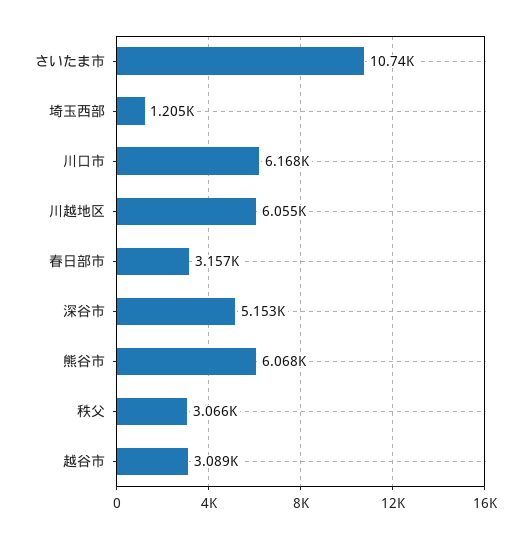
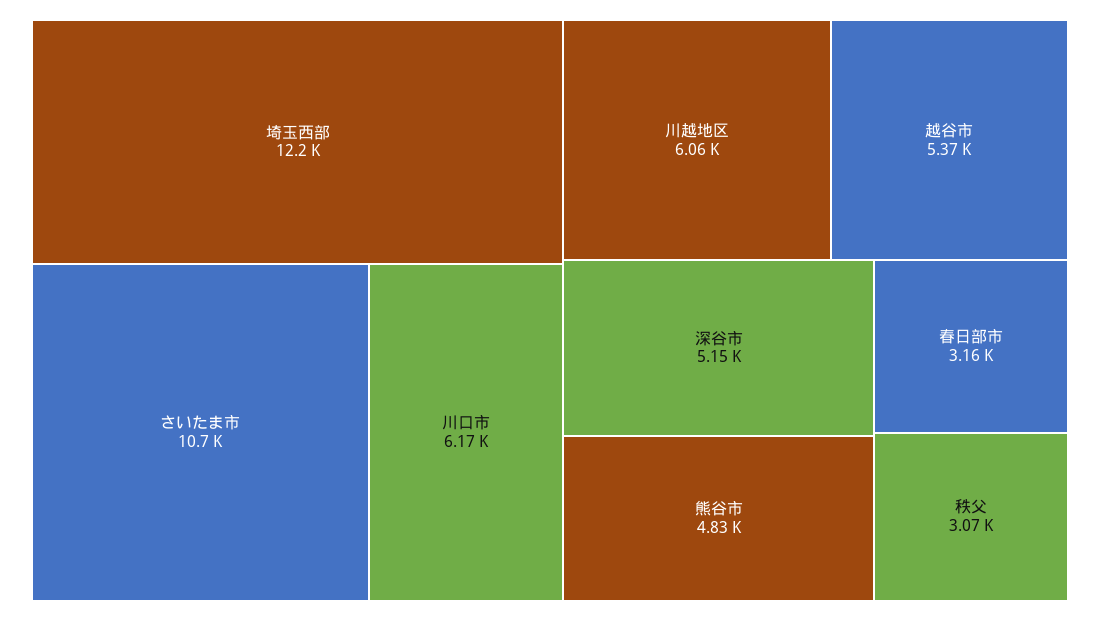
埼玉西部: 1205 -> 12200
熊谷市: 6068 -> 4830
越谷市: 3089 -> 5370

